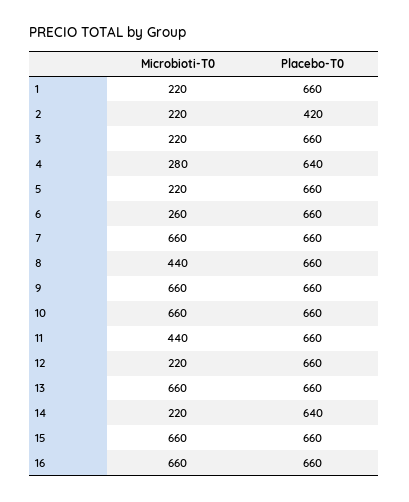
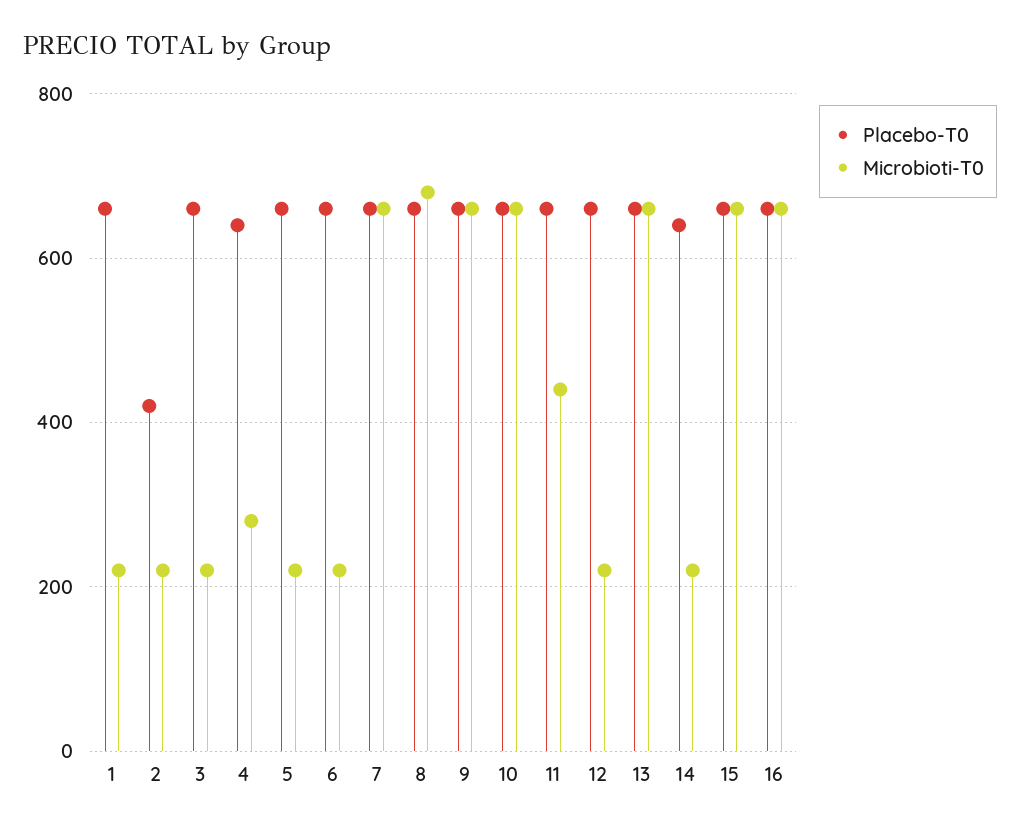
Microbioti-T0, 6: 260 -> 220
Microbioti-T0, 8: 440 -> 680

